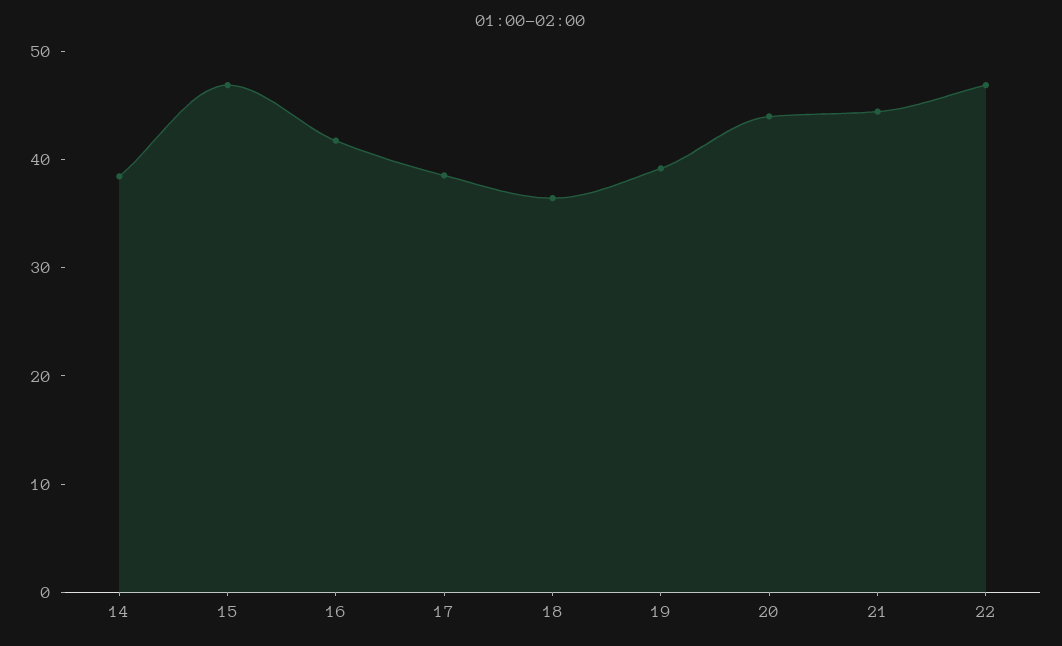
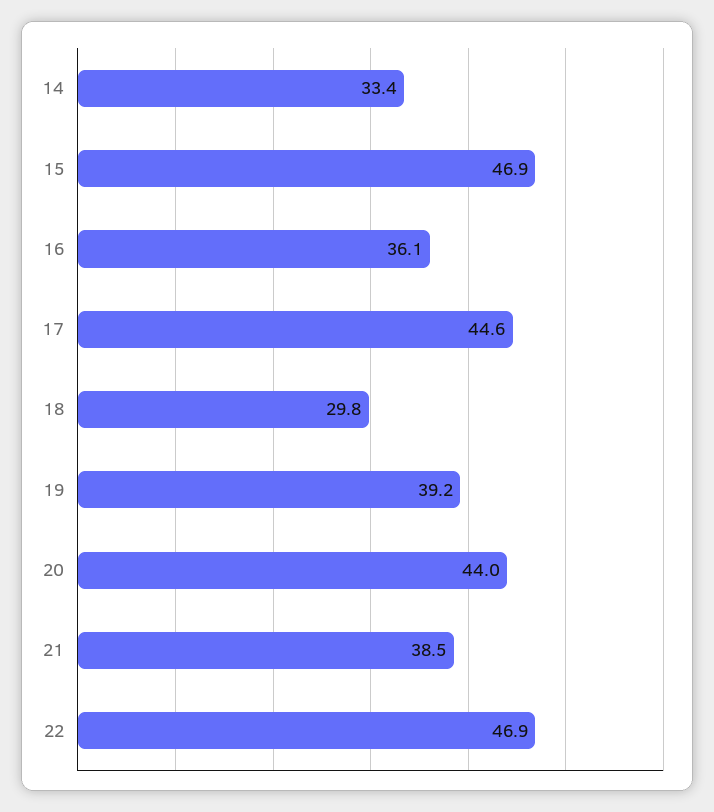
14: 38 -> 33.4
16: 42 -> 36.1
17: 38 -> 44.6
18: 36 -> 29.8
21: 44 -> 38.5

